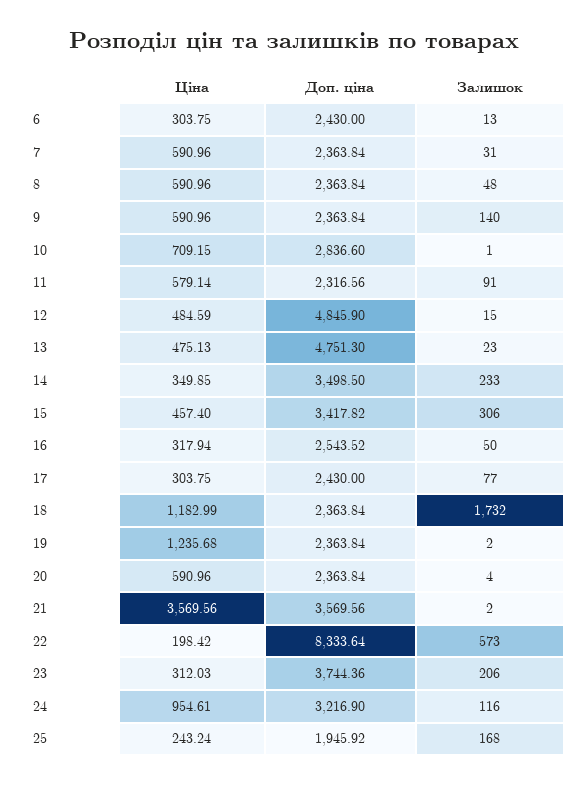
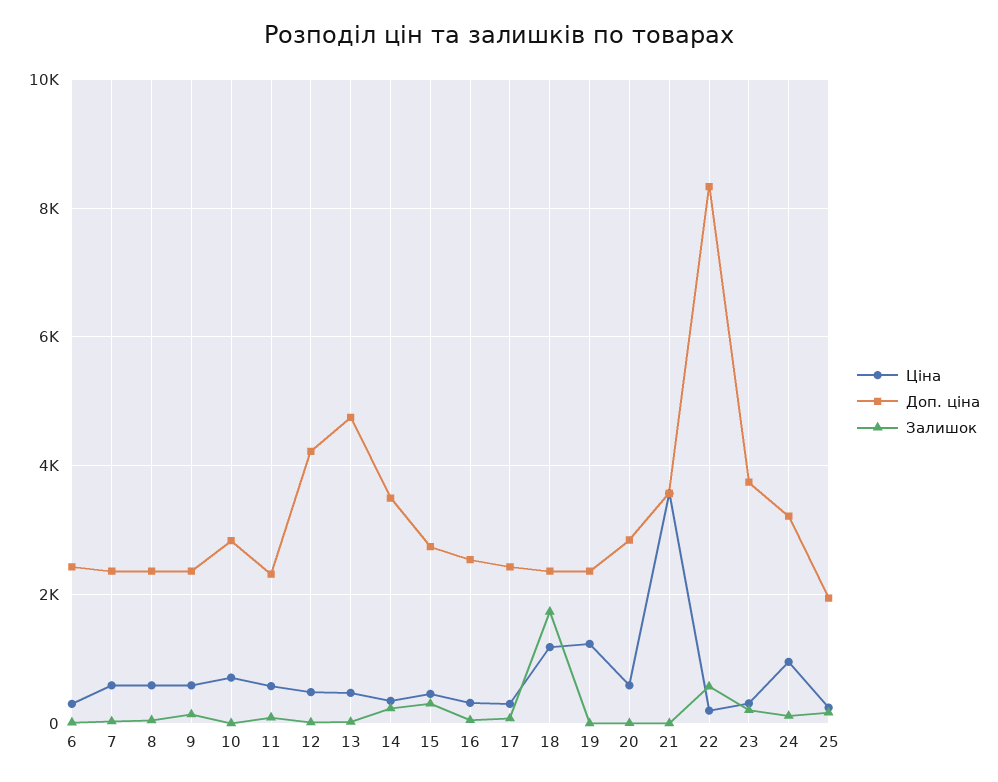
Доп. ціна, 12: 4845.9 -> 4200
Доп. ціна, 15: 3417.82 -> 2800
Доп. ціна, 20: 2363.84 -> 2800

